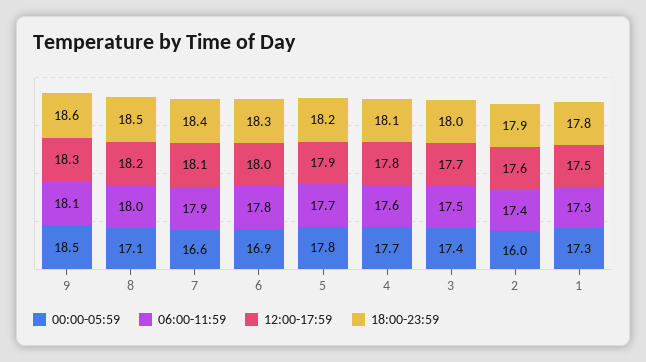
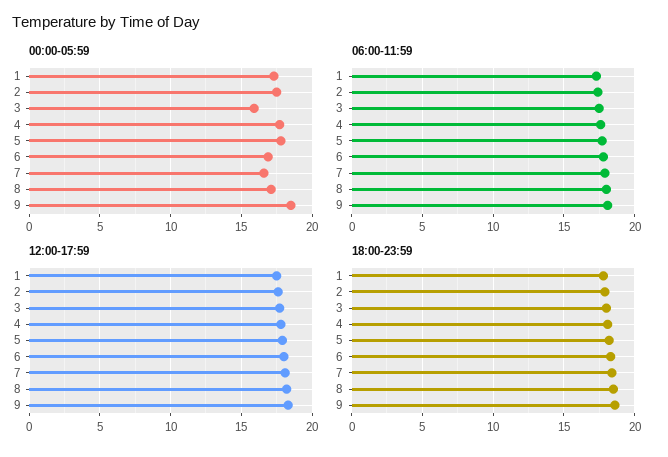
00:00-05:59, 3: 17.4 -> 16
00:00-05:59, 2: 16 -> 17.5

